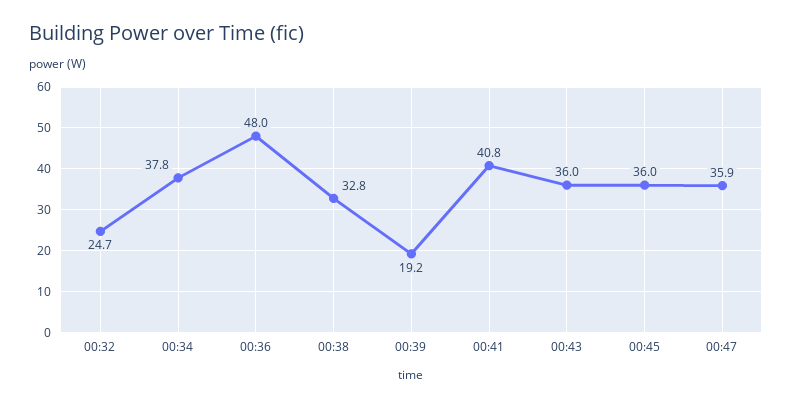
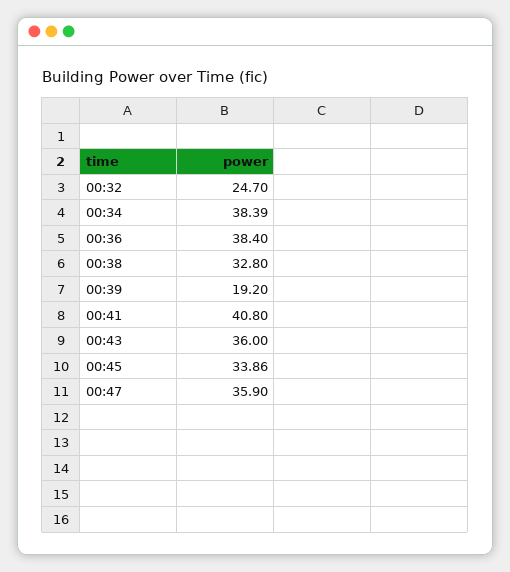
00:34: 37.8 -> 38.39
00:36: 48 -> 38.4
00:45: 36 -> 33.86

